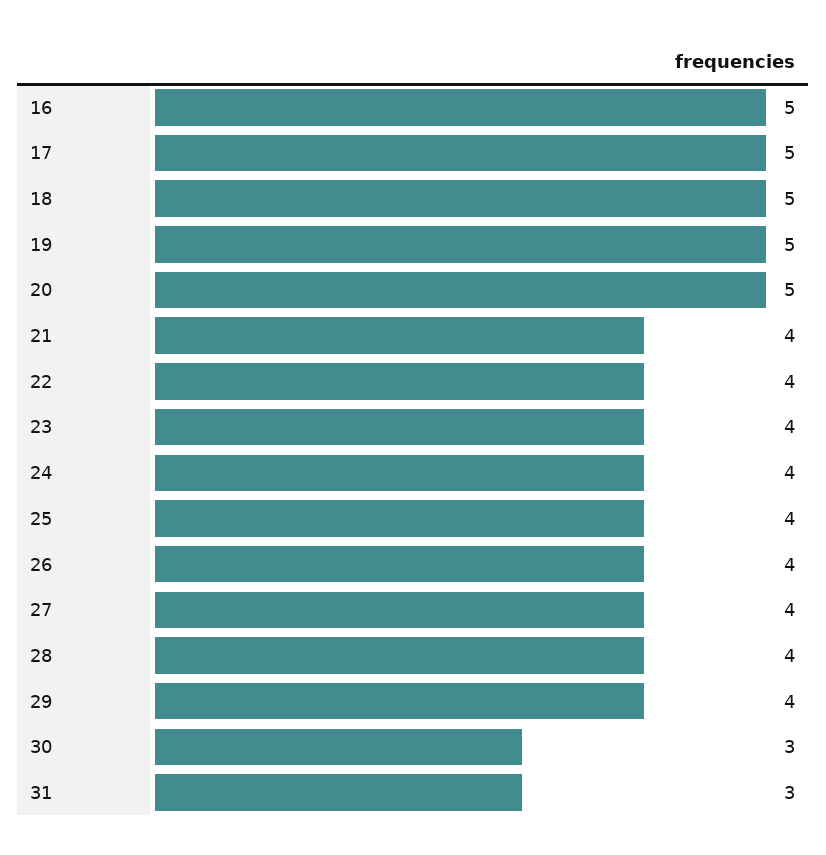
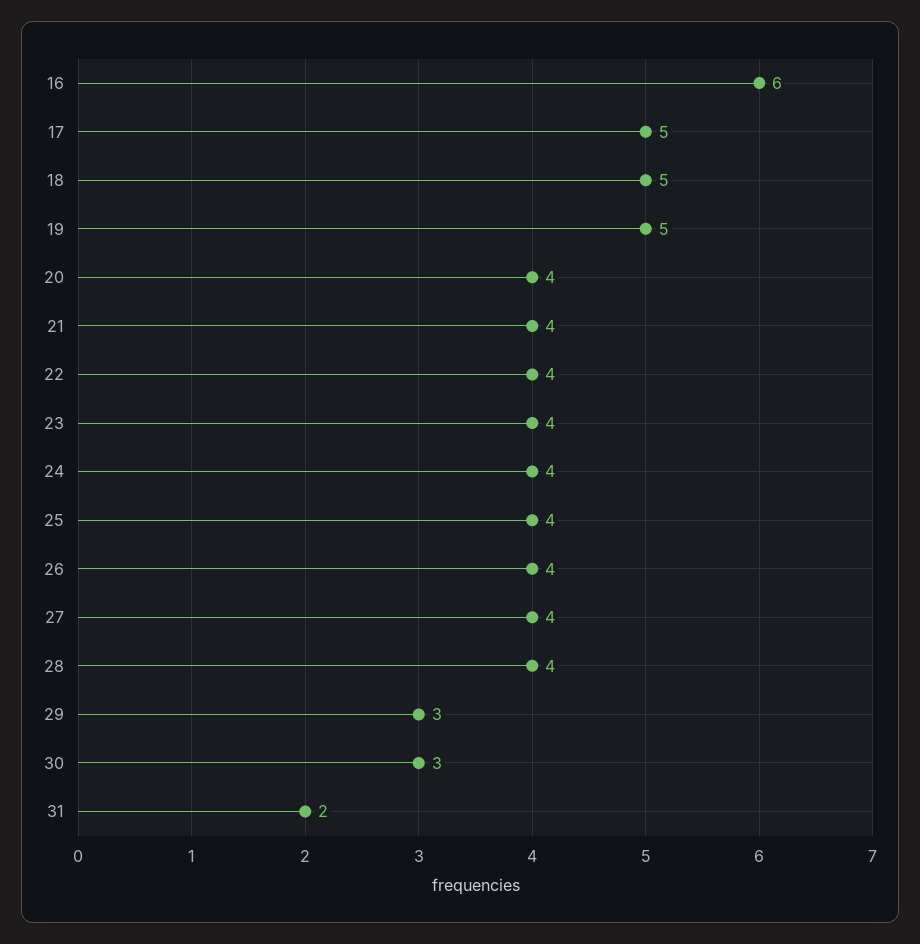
16: 5 -> 6
20: 5 -> 4
29: 4 -> 3
31: 3 -> 2

